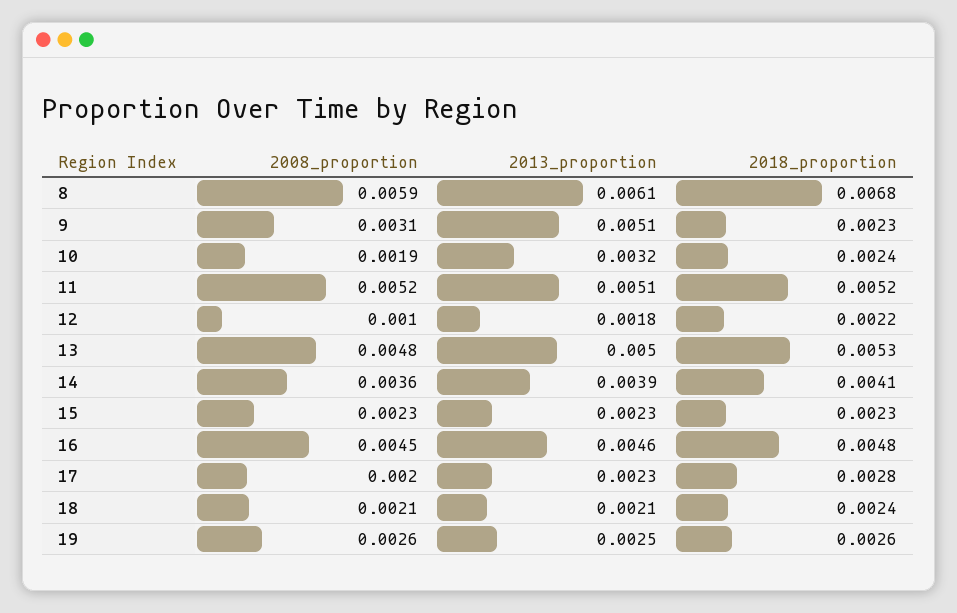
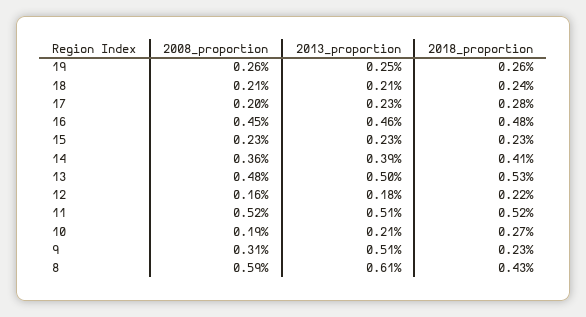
2018_proportion, 8: 0.0068 -> 0.0043
2013_proportion, 10: 0.0032 -> 0.0021
2018_proportion, 10: 0.0024 -> 0.0027
2008_proportion, 12: 0.001 -> 0.0016

